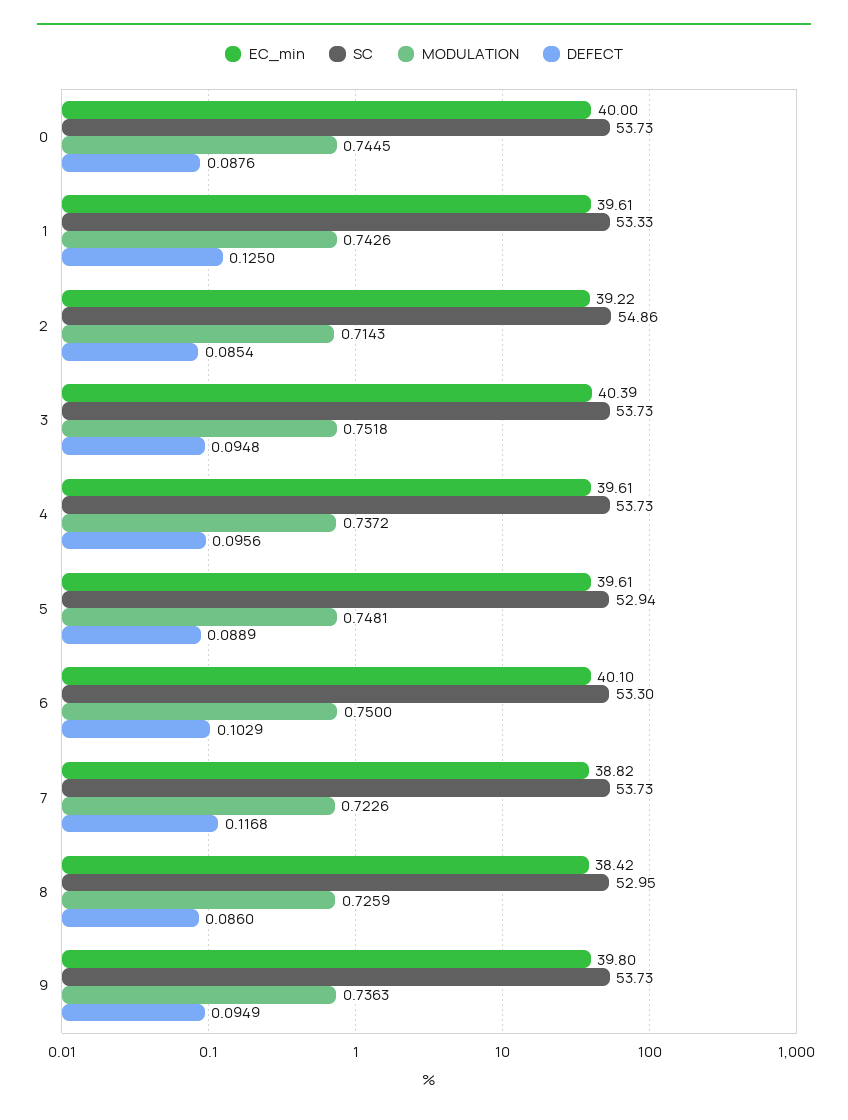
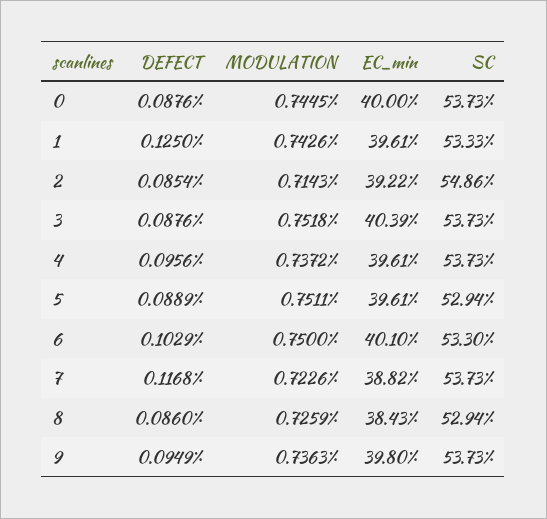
DEFECT, 3: 0.0948 -> 0.0876
MODULATION, 5: 0.7481 -> 0.7511
EC_min, 8: 38.42 -> 38.43
SC, 8: 52.95 -> 52.94

